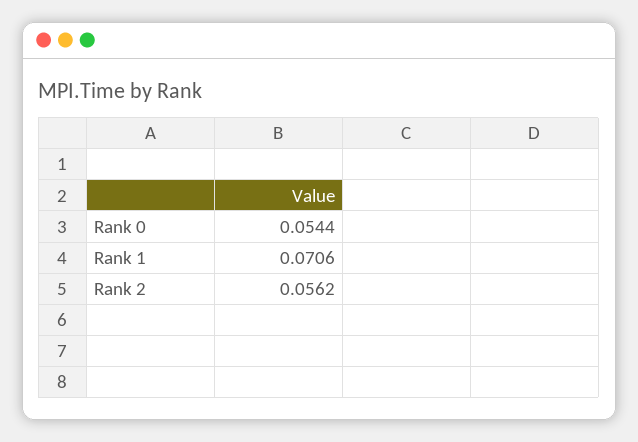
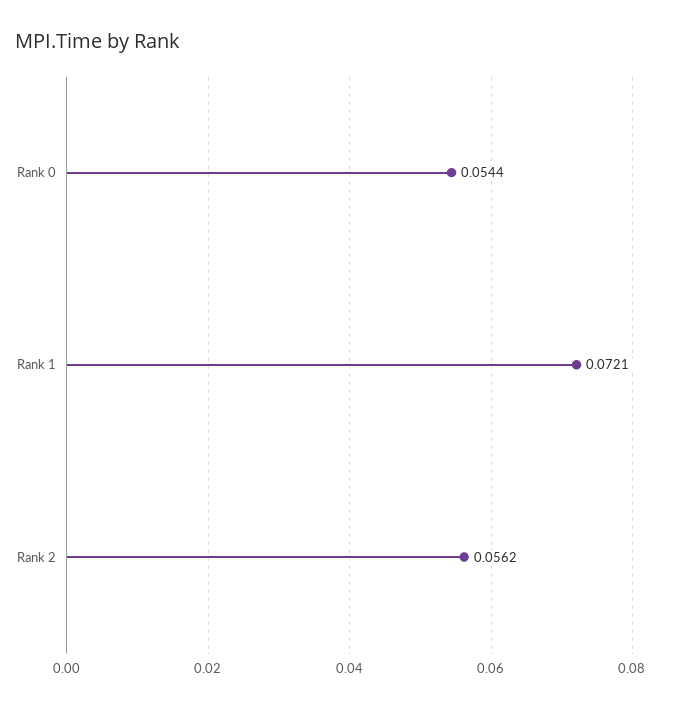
Rank 1: 0.0706 -> 0.0721

